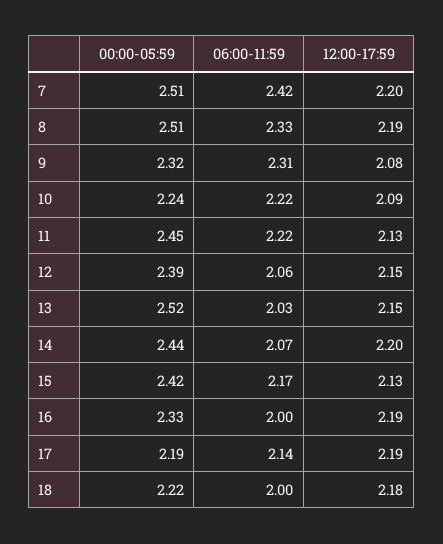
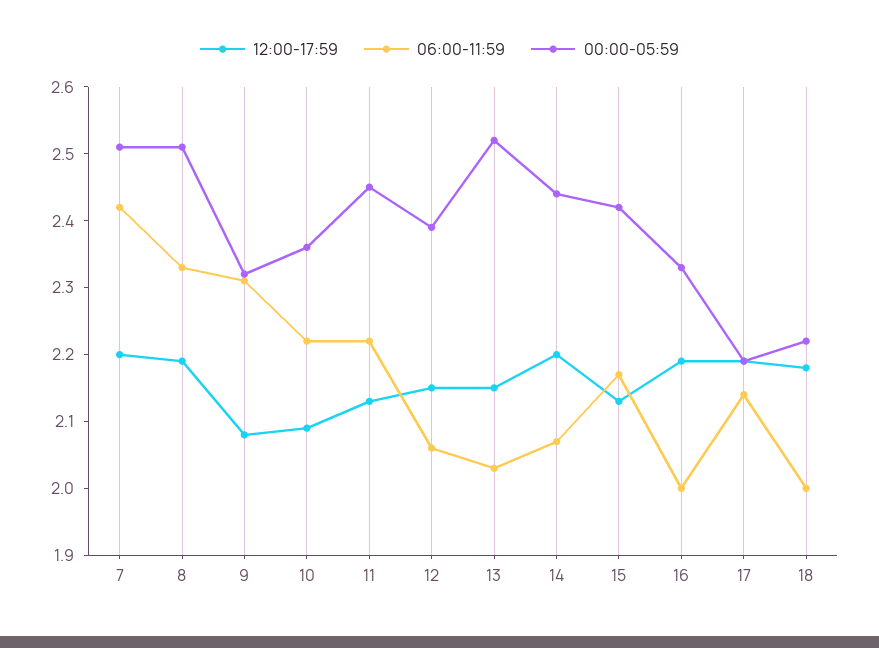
00:00-05:59, 10: 2.24 -> 2.35

